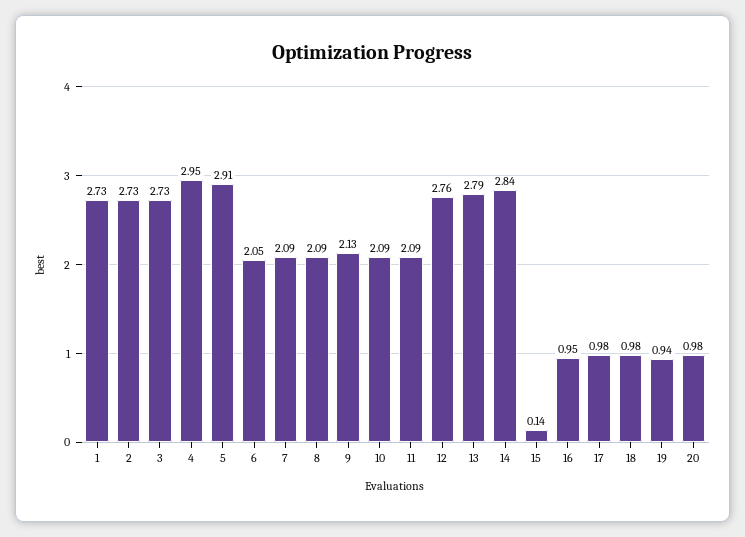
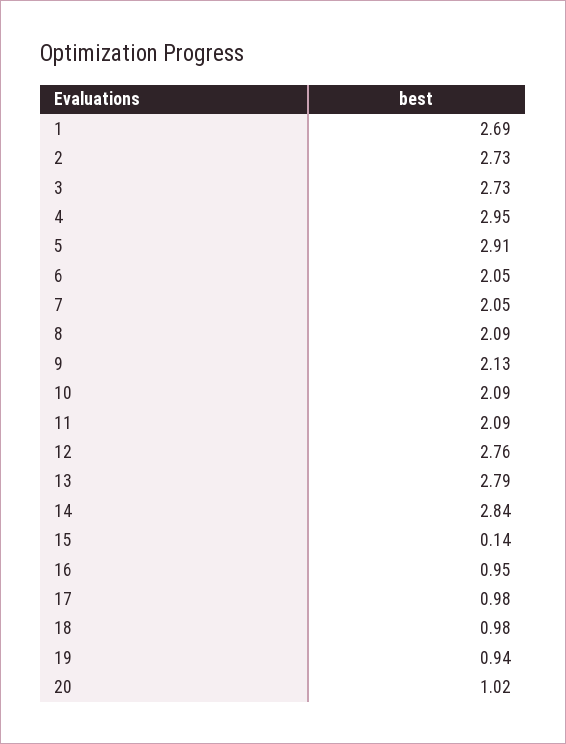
1: 2.73 -> 2.69
7: 2.09 -> 2.05
20: 0.98 -> 1.02

